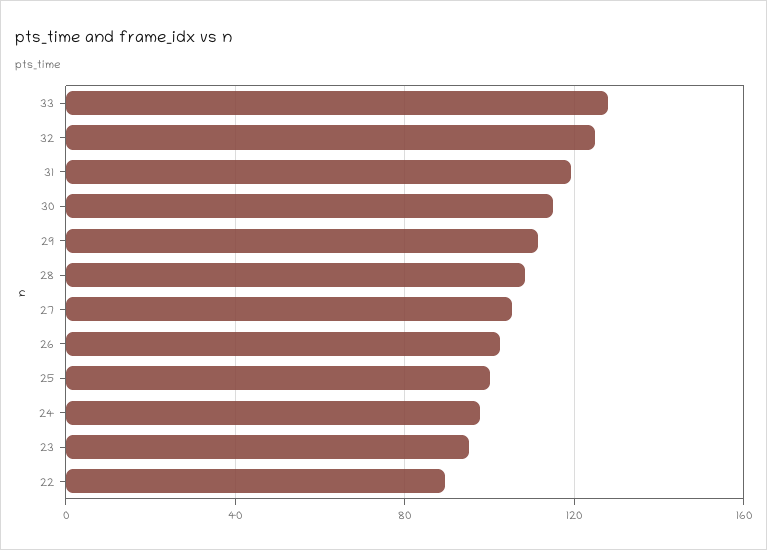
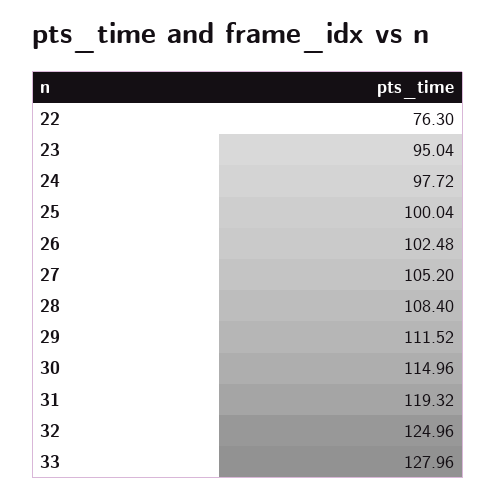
22: 90 -> 76.3

